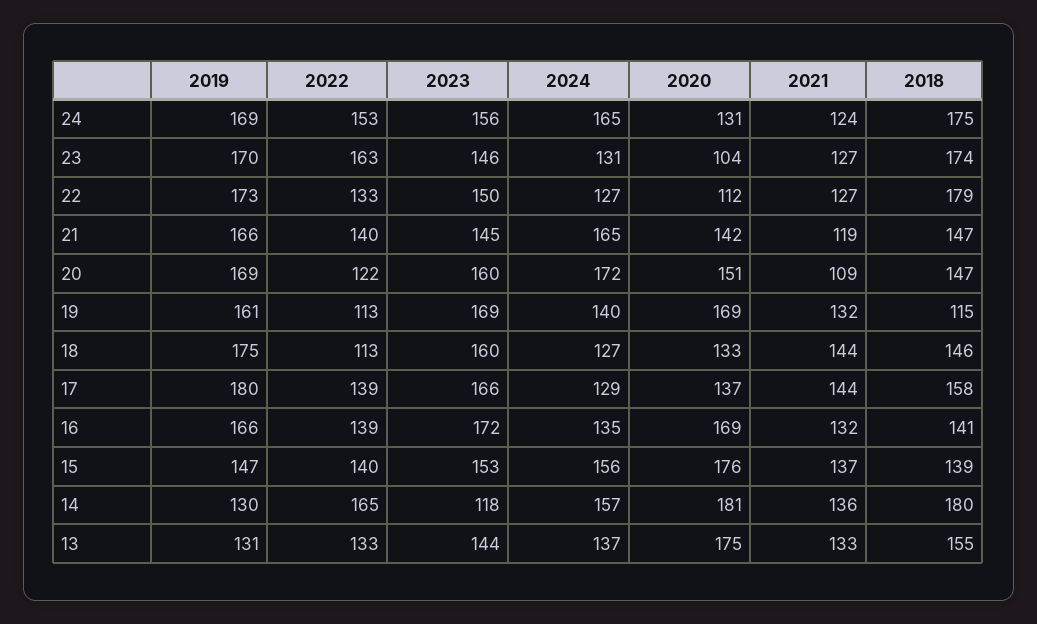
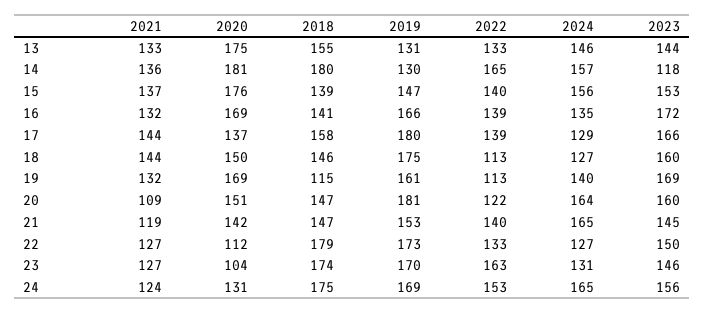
2019, 21: 166 -> 153
2019, 20: 169 -> 181
2024, 20: 172 -> 164
2020, 18: 133 -> 150
2024, 13: 137 -> 146

